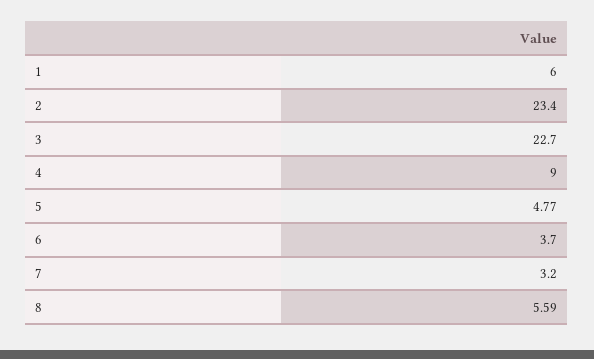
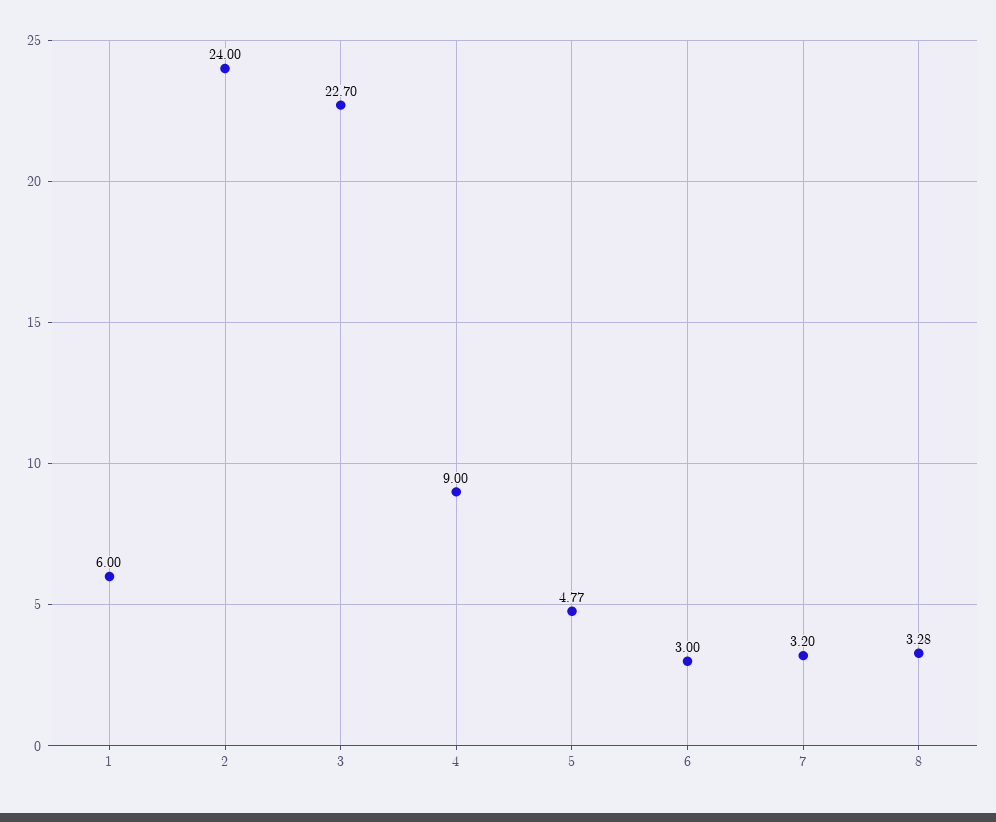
2: 23.4 -> 24
6: 3.7 -> 3
8: 5.59 -> 3.28

